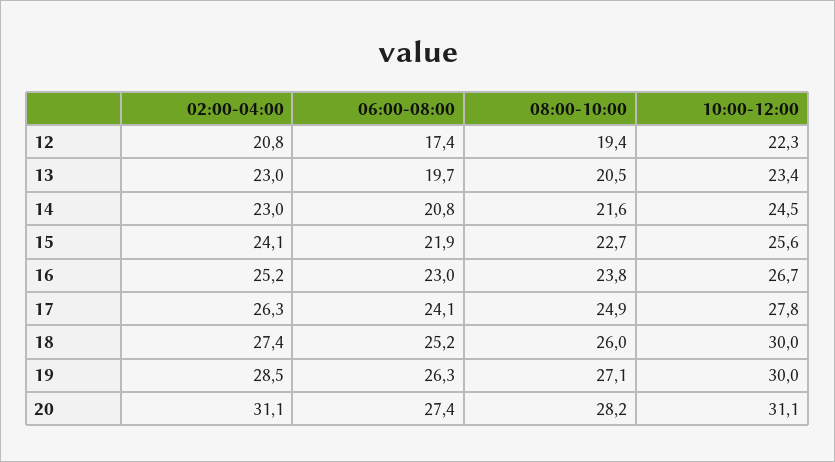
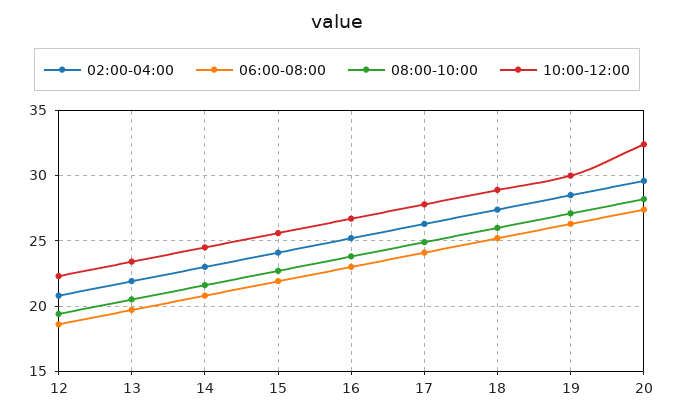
06:00-08:00, 12: 17.4 -> 18.5
02:00-04:00, 13: 23 -> 22
10:00-12:00, 18: 30 -> 29
02:00-04:00, 20: 31.1 -> 29.5
10:00-12:00, 20: 31.1 -> 32.5

